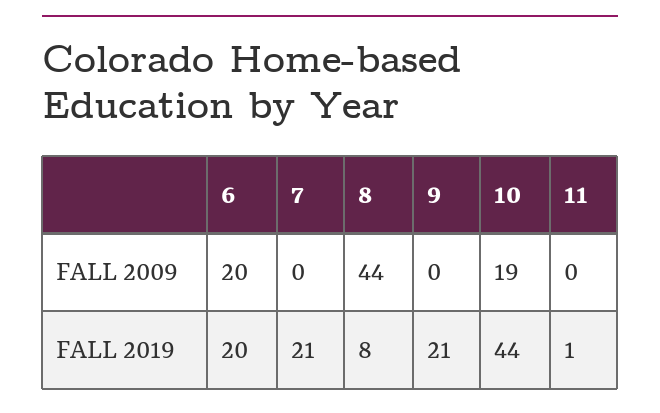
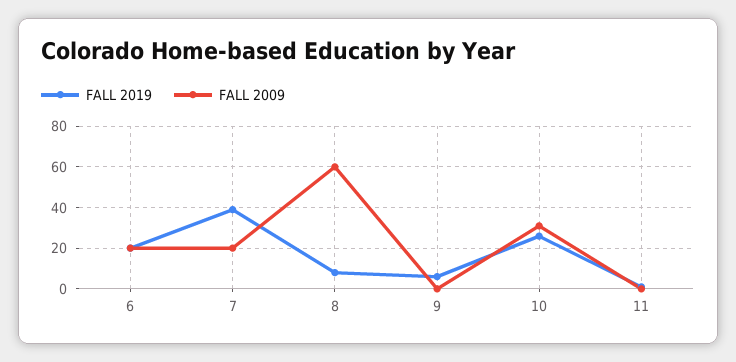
FALL 2009, 7: 0 -> 20
FALL 2009, 8: 44 -> 60
FALL 2009, 10: 19 -> 30
FALL 2019, 7: 21 -> 40
FALL 2019, 9: 21 -> 5
FALL 2019, 10: 44 -> 25

